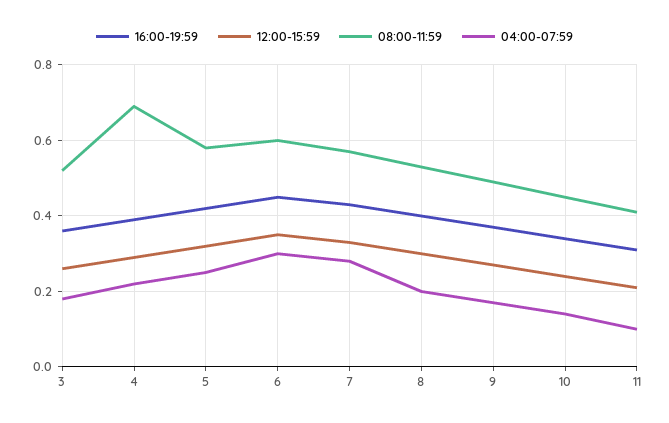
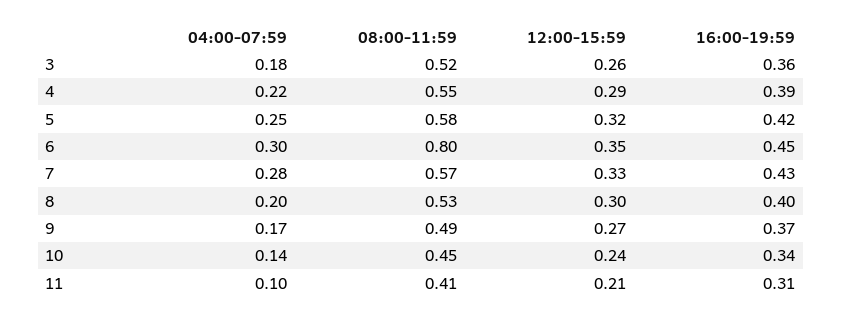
08:00-11:59, 4: 0.7 -> 0.55
08:00-11:59, 6: 0.6 -> 0.8

